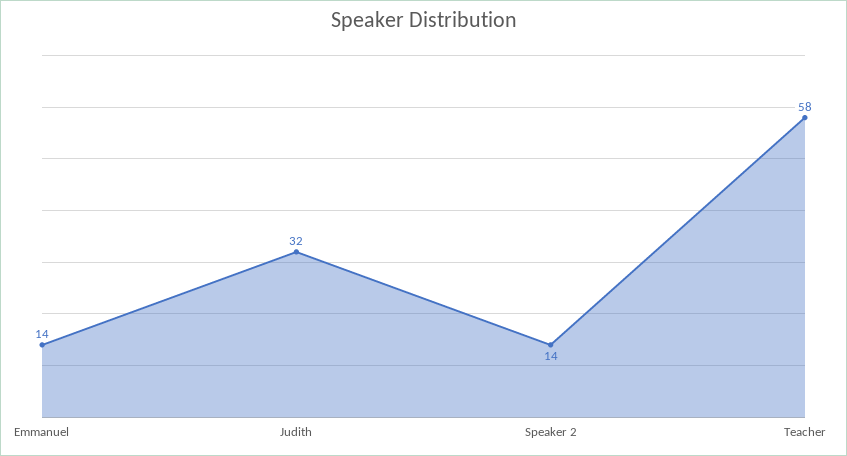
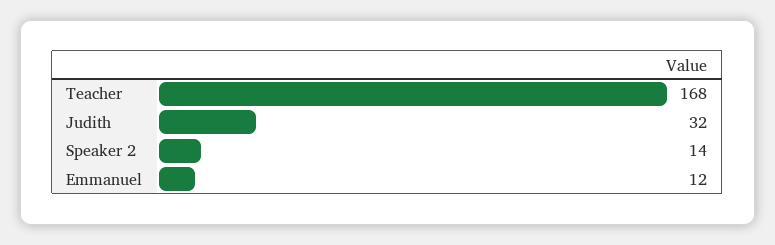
Emmanuel: 14 -> 12
Teacher: 58 -> 168

